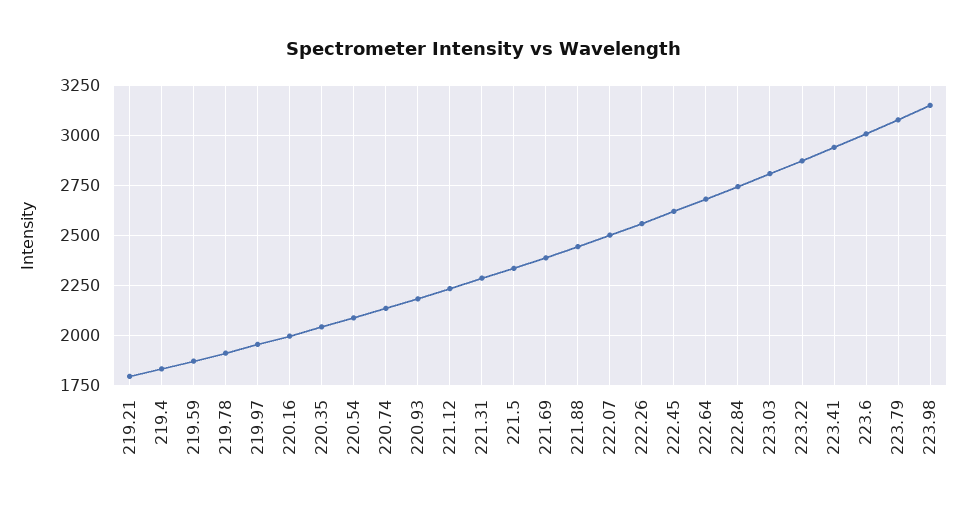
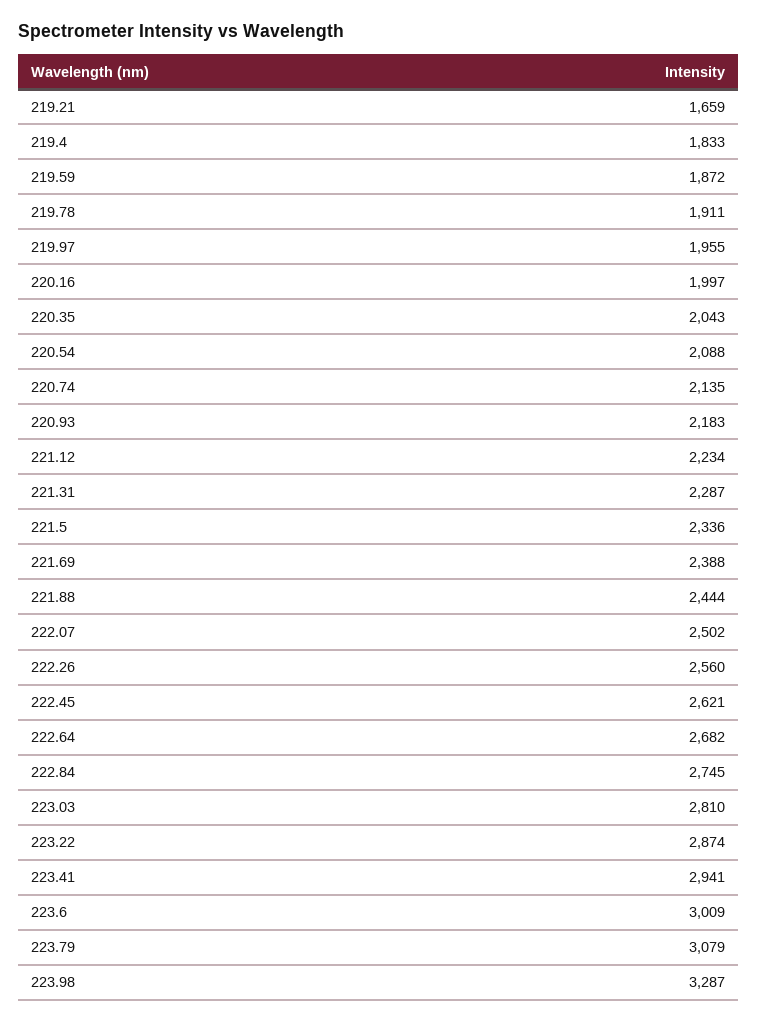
219.21: 1800 -> 1659
223.98: 3150 -> 3287

